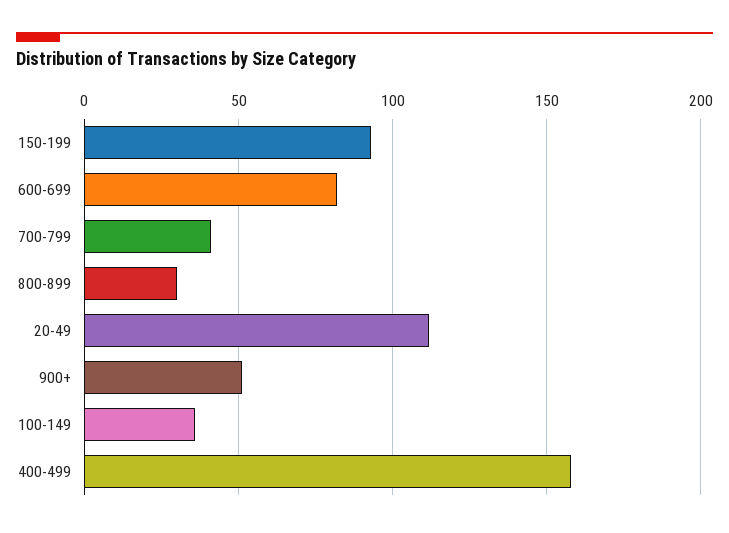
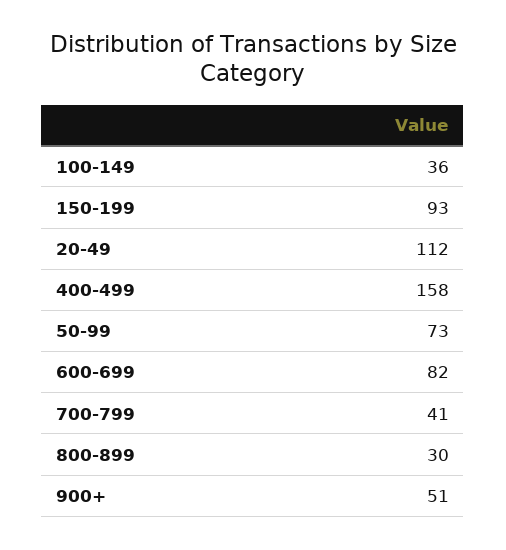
50-99: none -> 73

